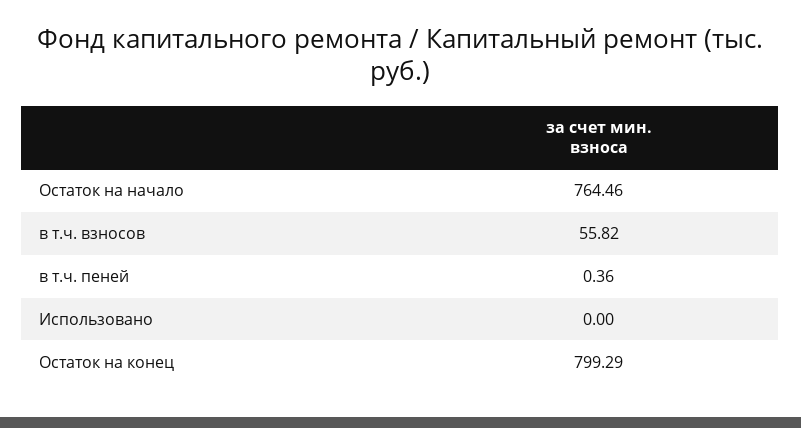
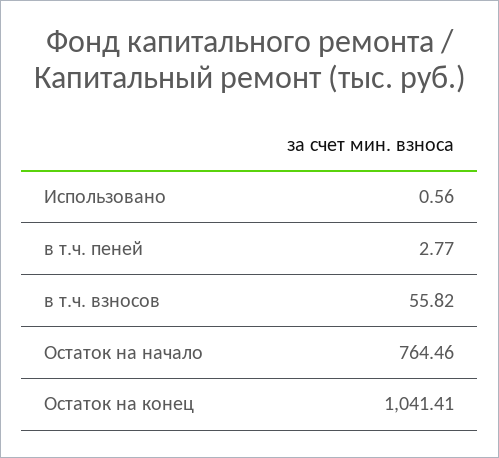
в т.ч. пеней: 0.36 -> 2.77
Использовано: 0 -> 0.56
Остаток на конец: 799.29 -> 1041.41

